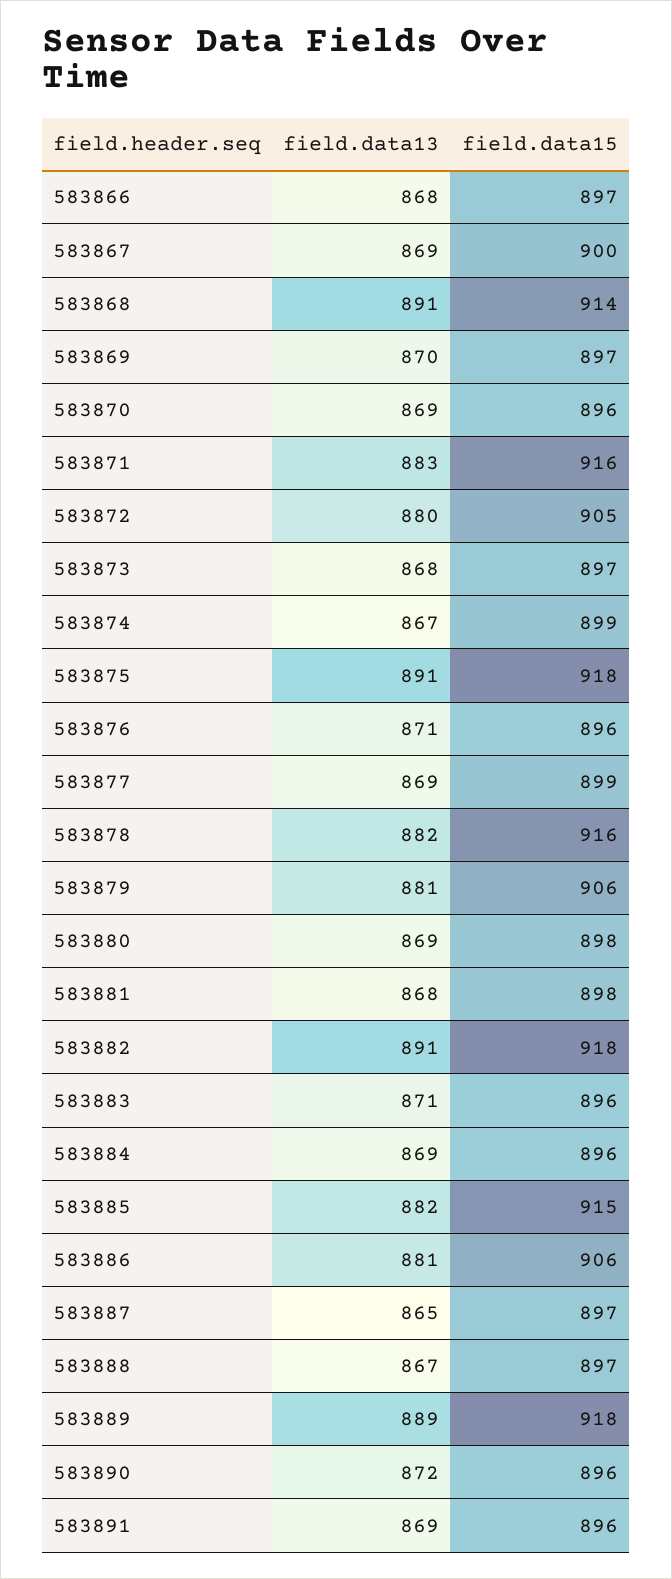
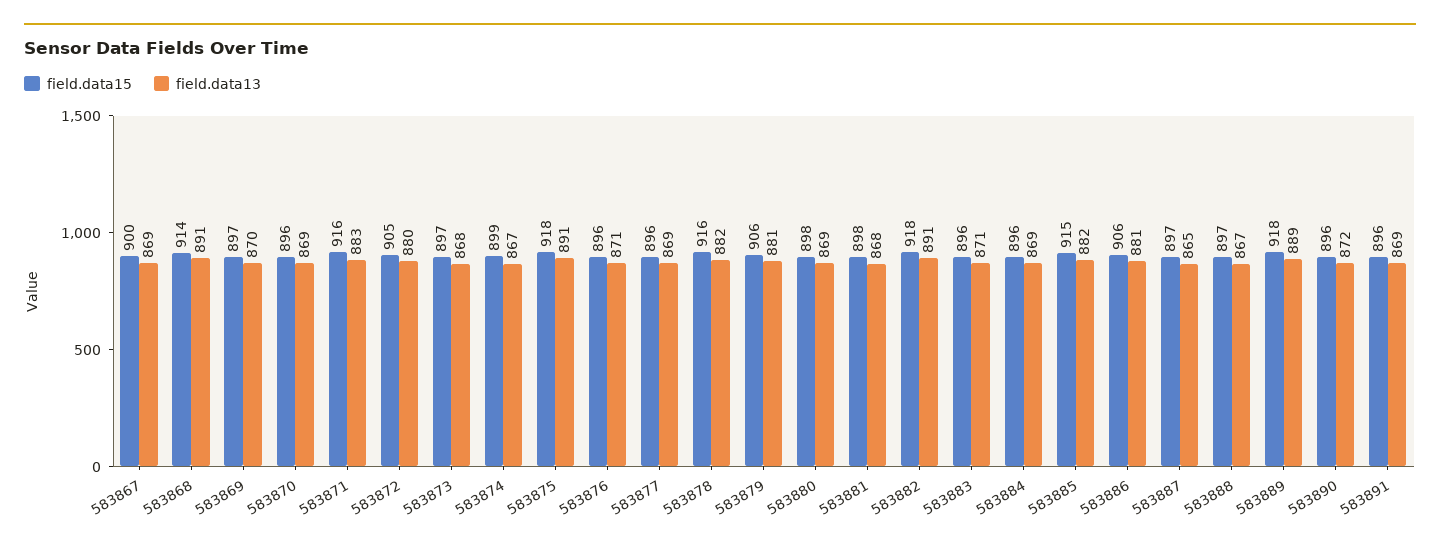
field.data13, 583866: 868 -> none
field.data15, 583866: 897 -> none
field.data15, 583877: 899 -> 896

